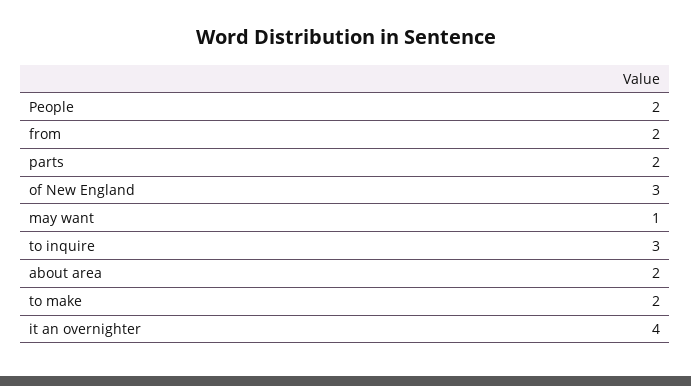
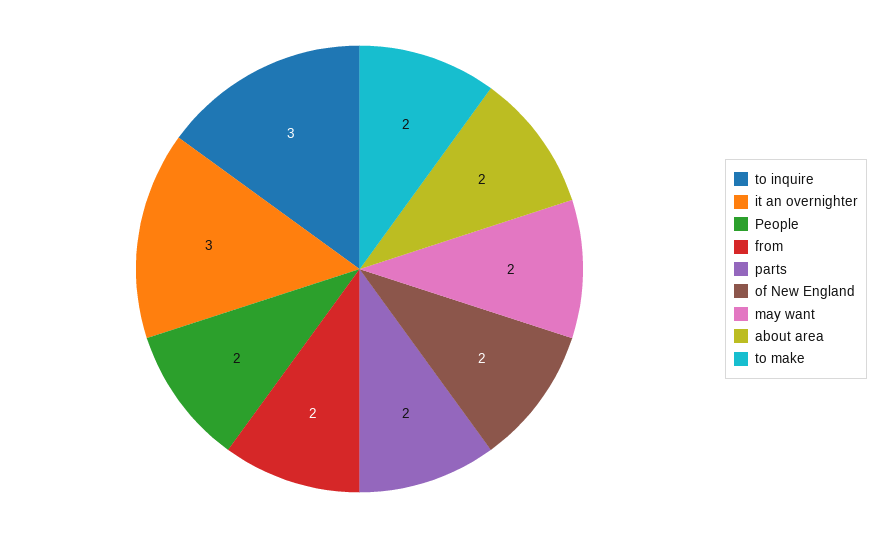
of New England: 3 -> 2
may want: 1 -> 2
it an overnighter: 4 -> 3

